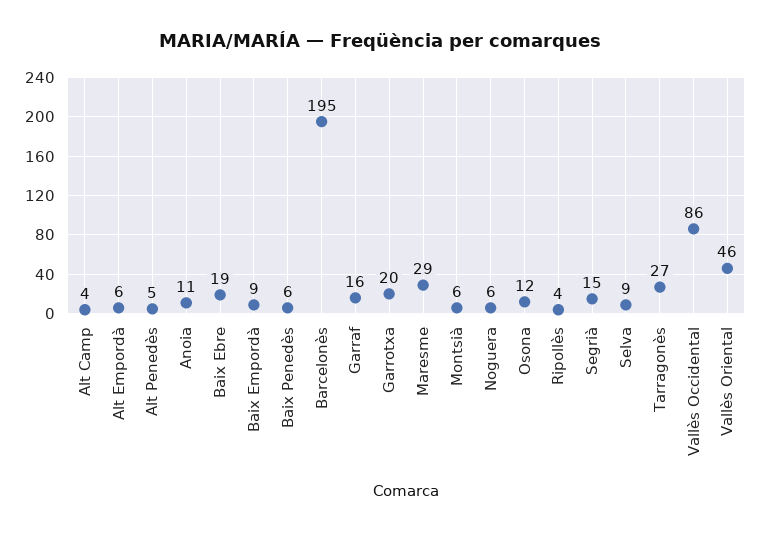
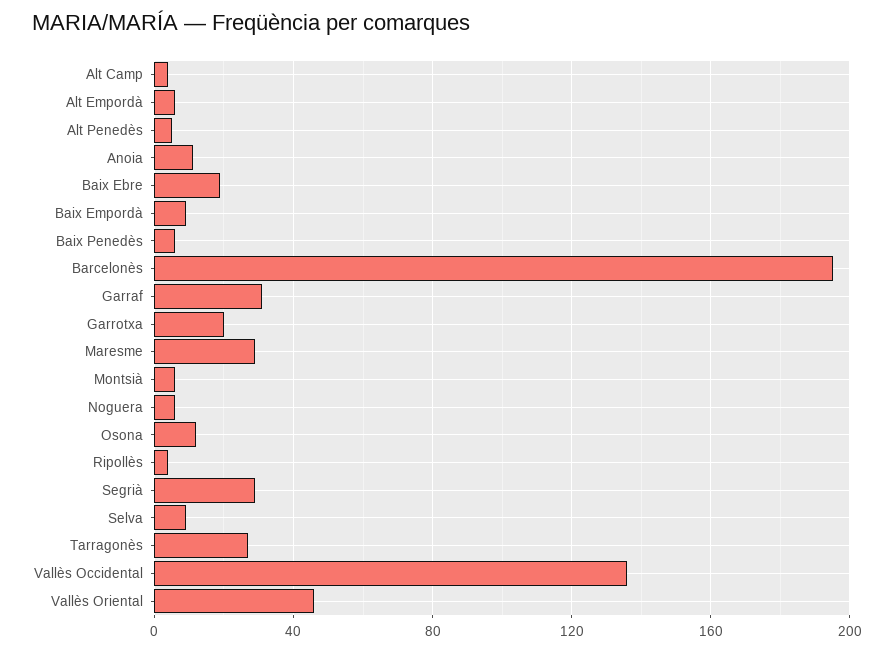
Garraf: 16 -> 30
Segrià: 15 -> 30
Vallès Occidental: 86 -> 135

